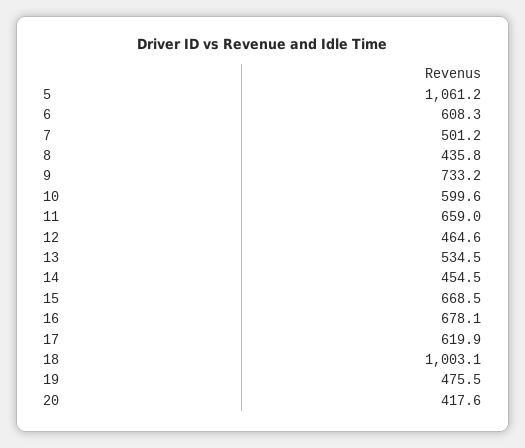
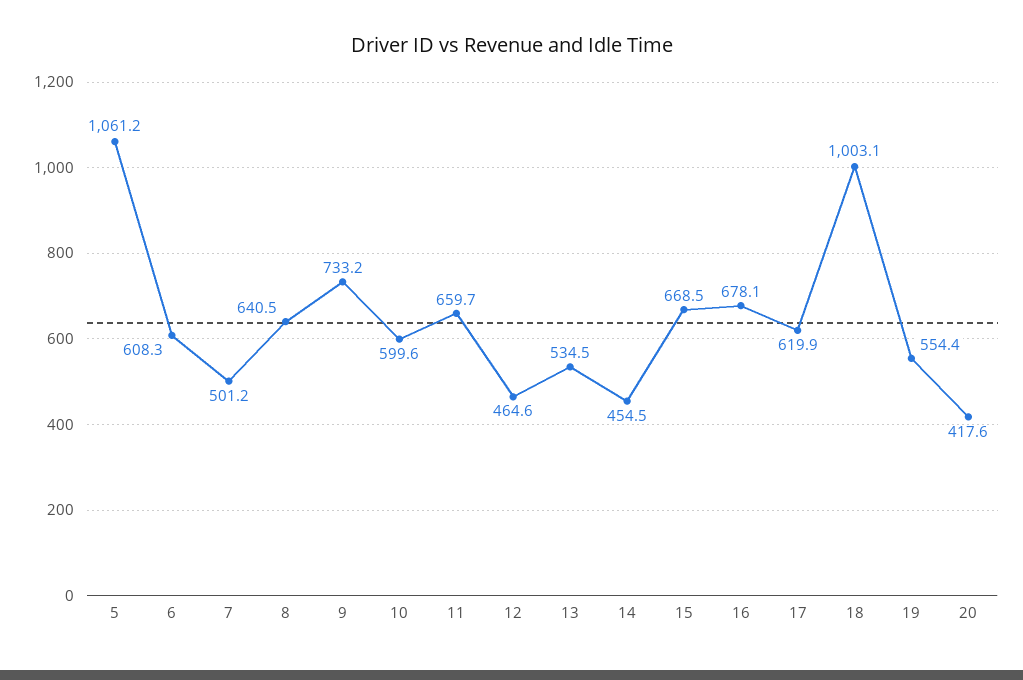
8: 435.8 -> 640.5
11: 659 -> 659.7
19: 475.5 -> 554.4

